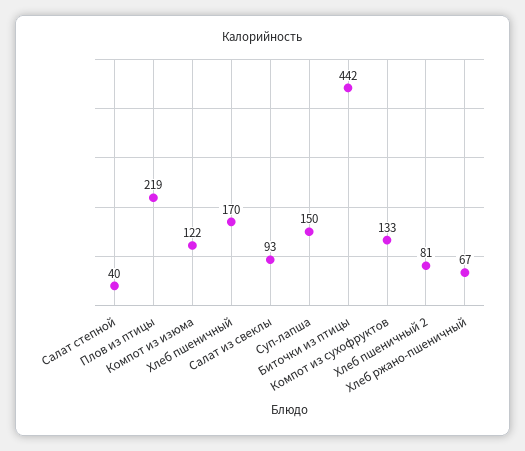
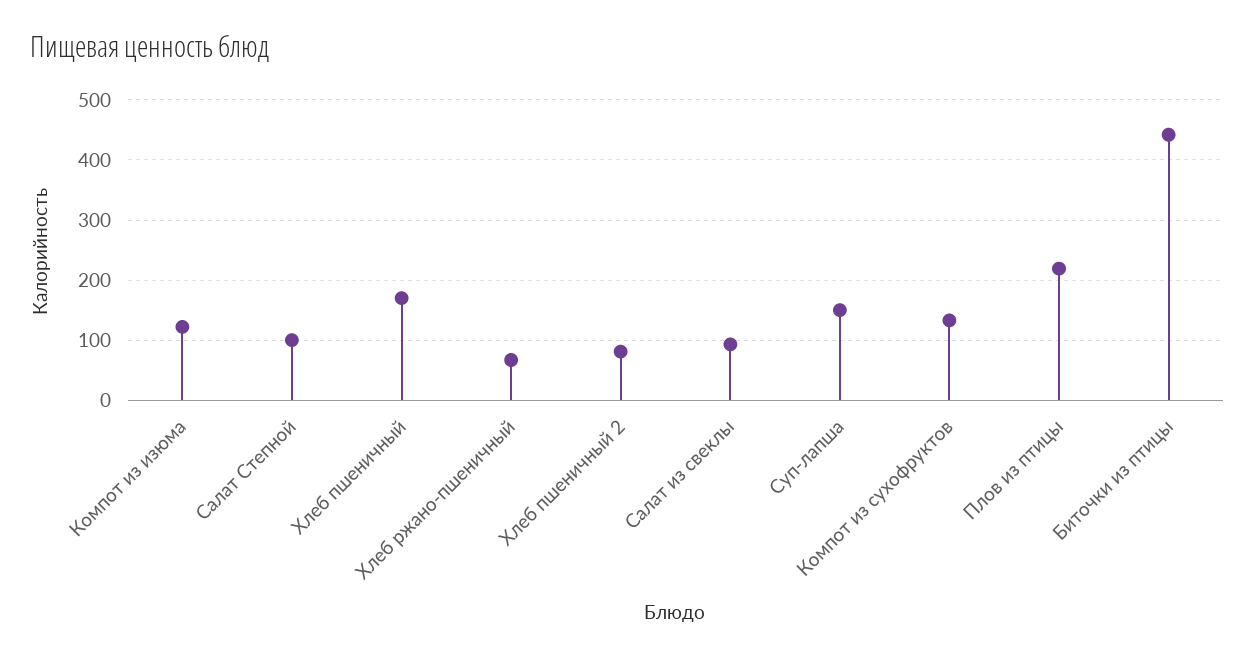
Салат степной: 40 -> 100

